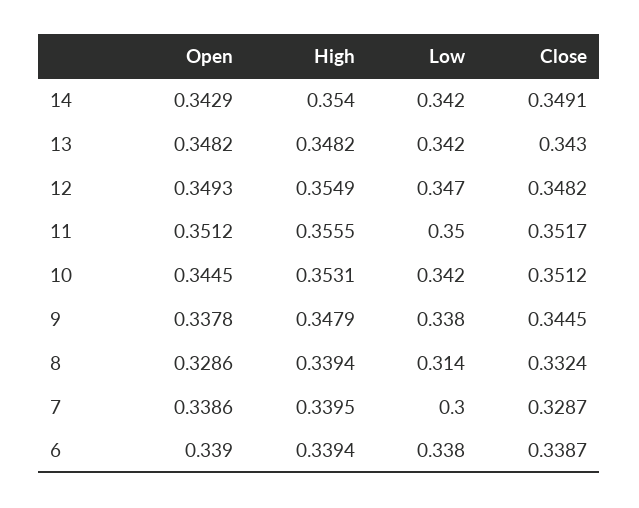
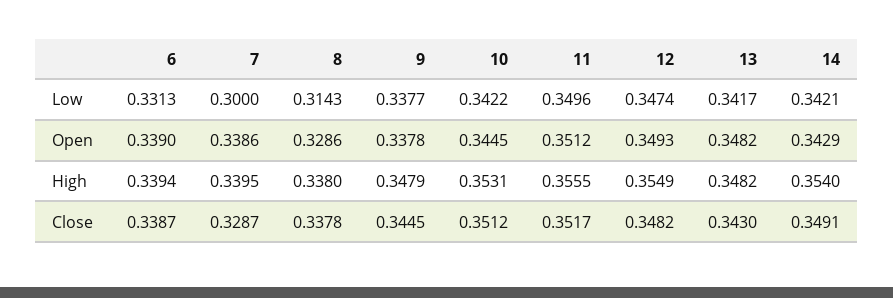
High, 8: 0.3394 -> 0.338
Close, 8: 0.3324 -> 0.3378
Low, 6: 0.338 -> 0.3313

